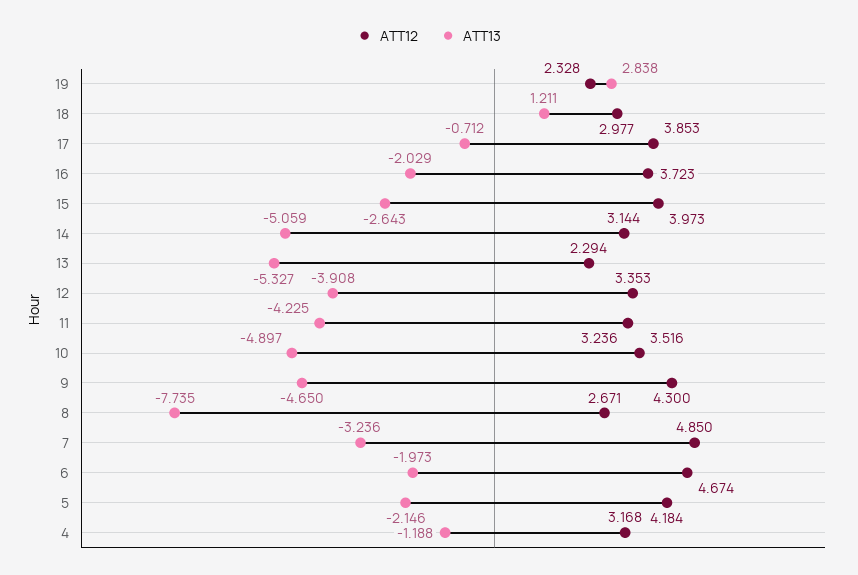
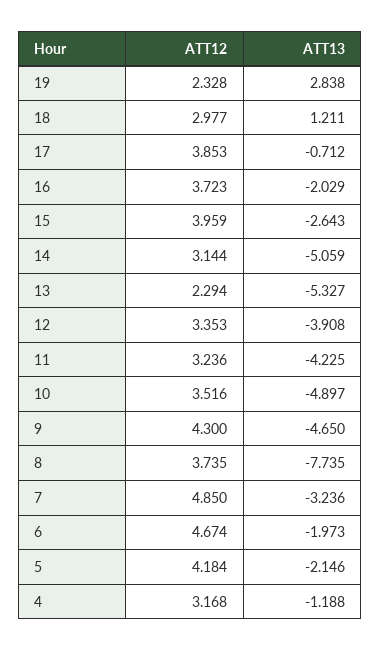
ATT12, 15: 3.973 -> 3.959
ATT12, 8: 2.671 -> 3.735

